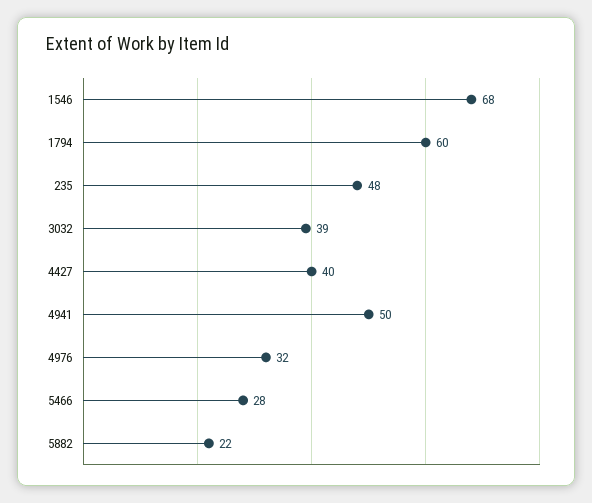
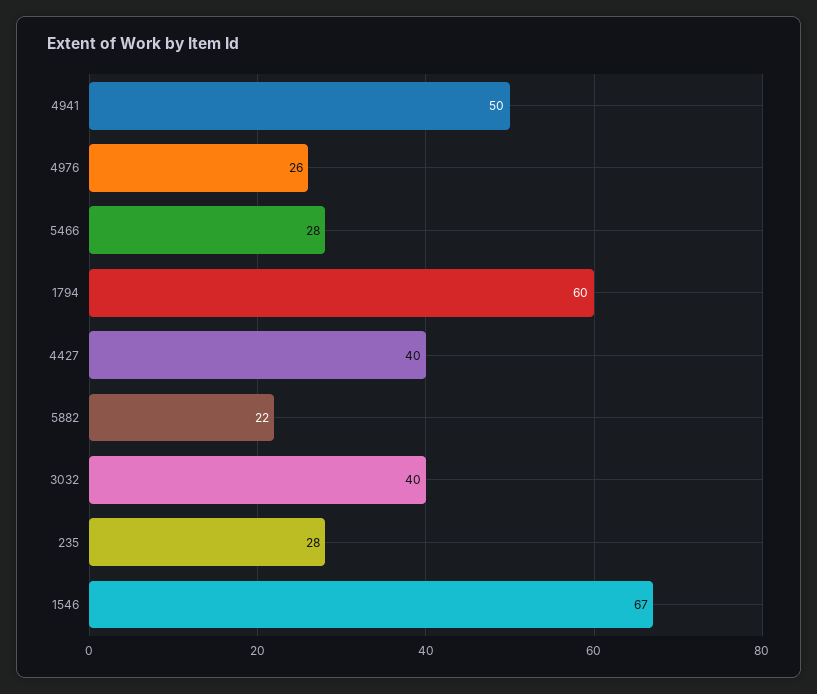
1546: 68 -> 67
235: 48 -> 28
3032: 39 -> 40
4976: 32 -> 26

